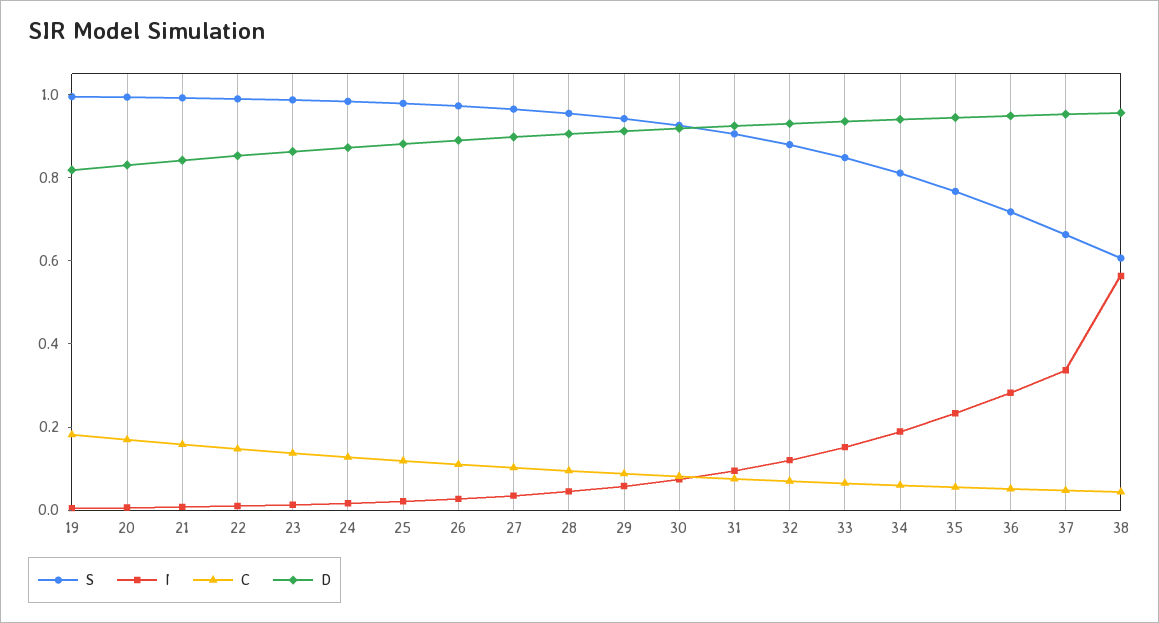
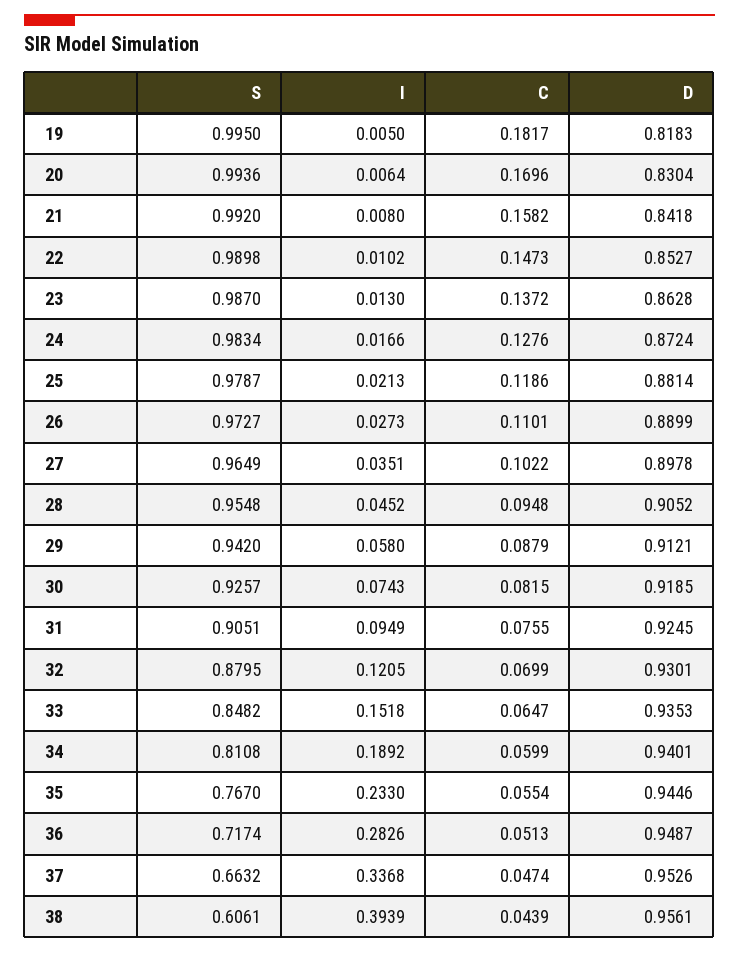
I, 38: 0.55 -> 0.3939

